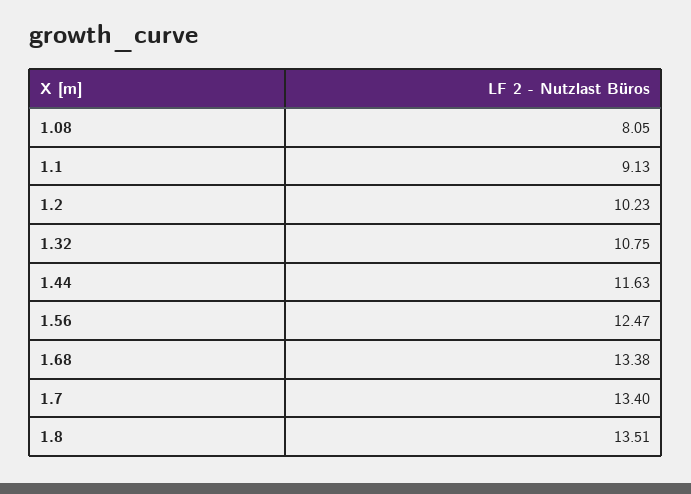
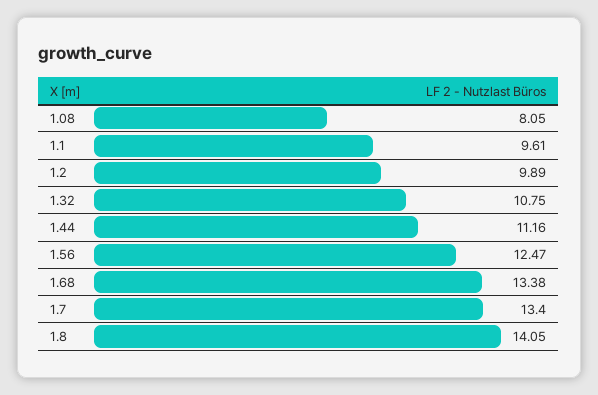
1.1: 9.13 -> 9.61
1.2: 10.23 -> 9.89
1.44: 11.63 -> 11.16
1.8: 13.51 -> 14.05

